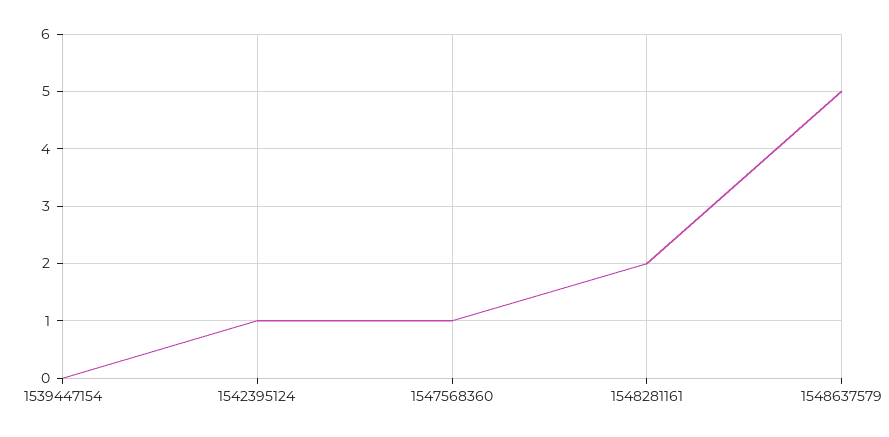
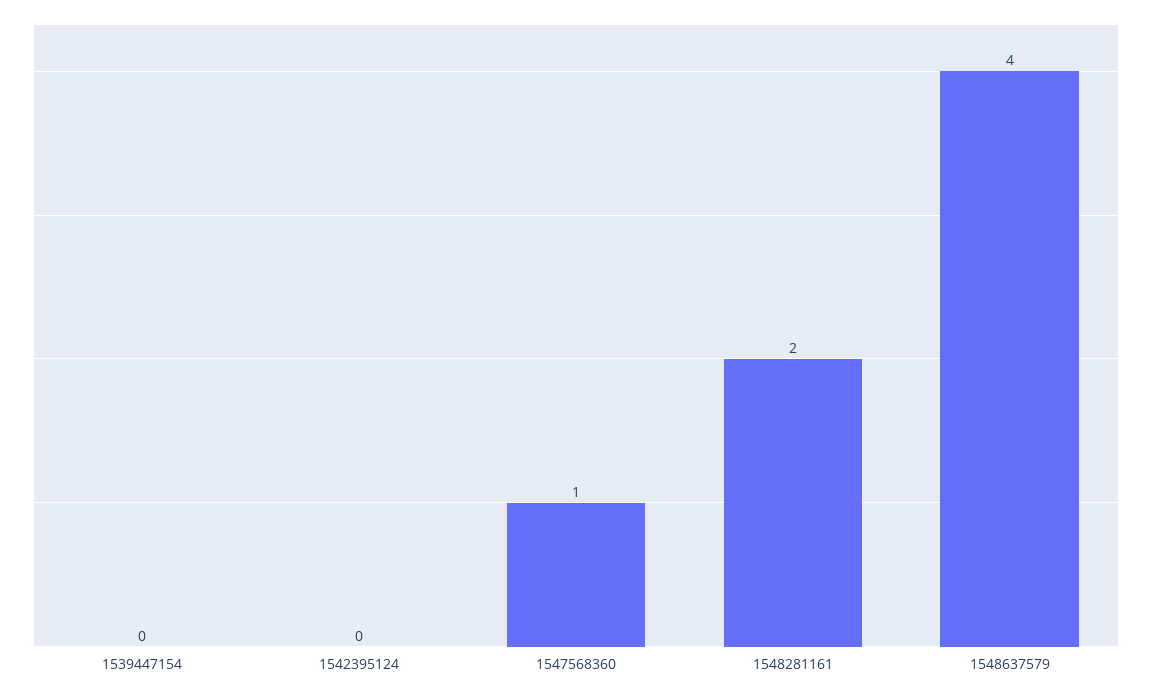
1542395124: 1 -> 0
1548637579: 5 -> 4

